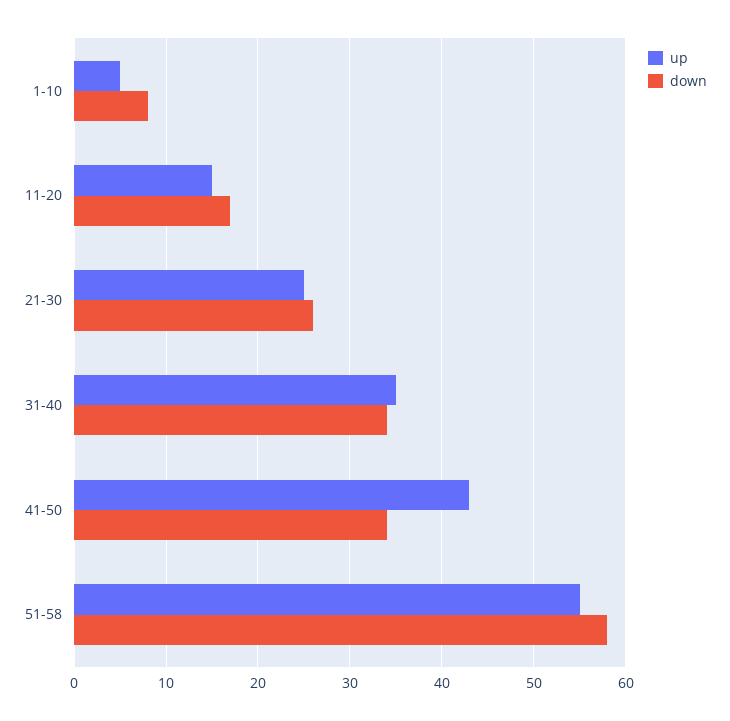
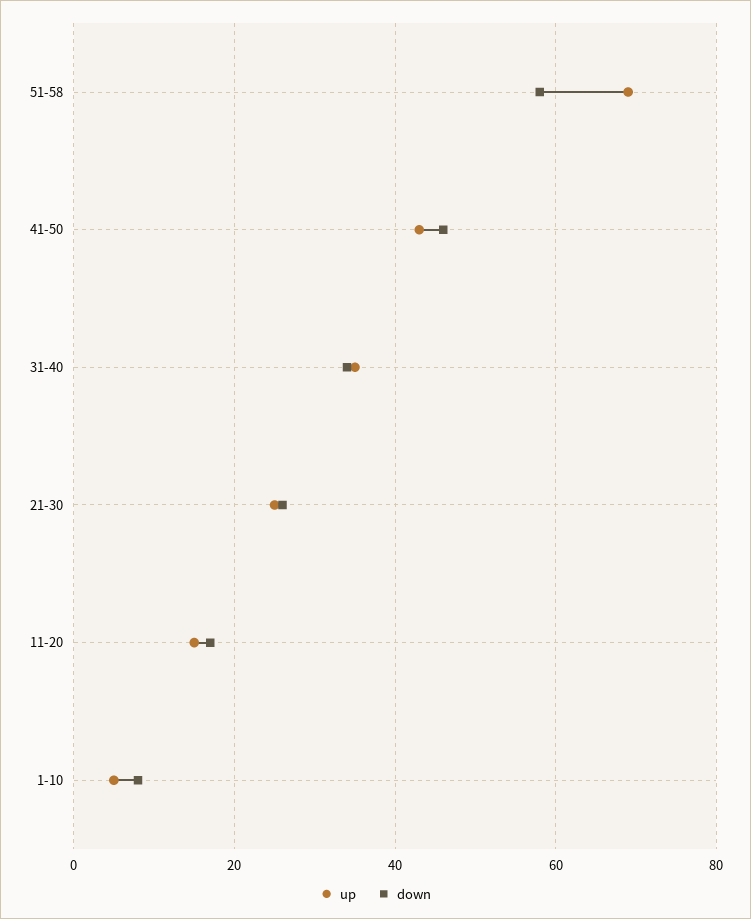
down, 41-50: 34 -> 45
up, 51-58: 55 -> 70

